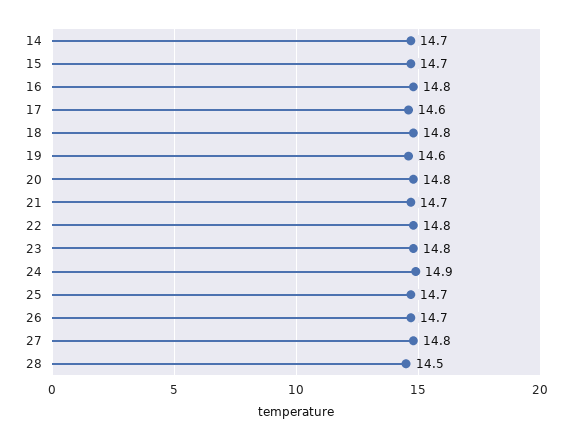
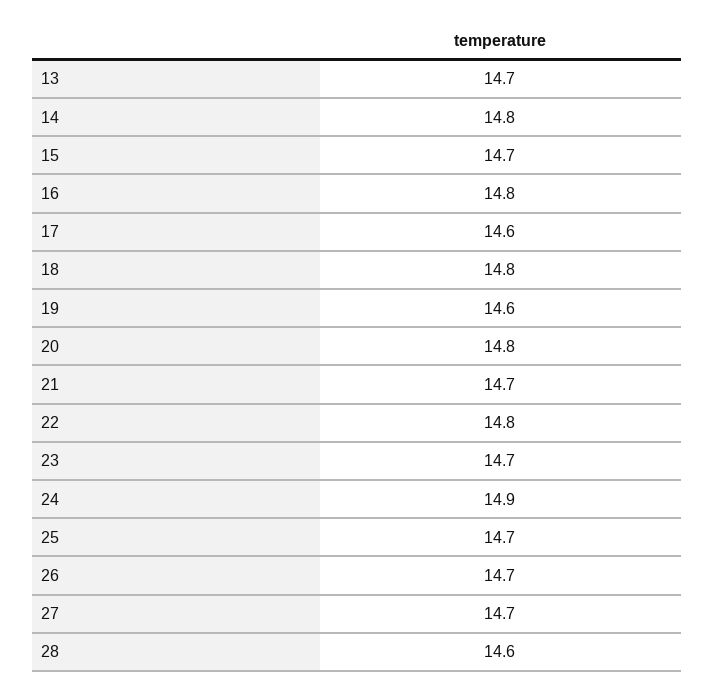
14: 14.7 -> 14.8
23: 14.8 -> 14.7
27: 14.8 -> 14.7
28: 14.5 -> 14.6
13: none -> 14.7

